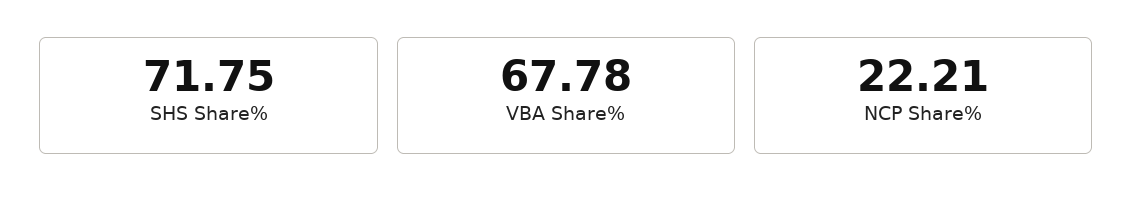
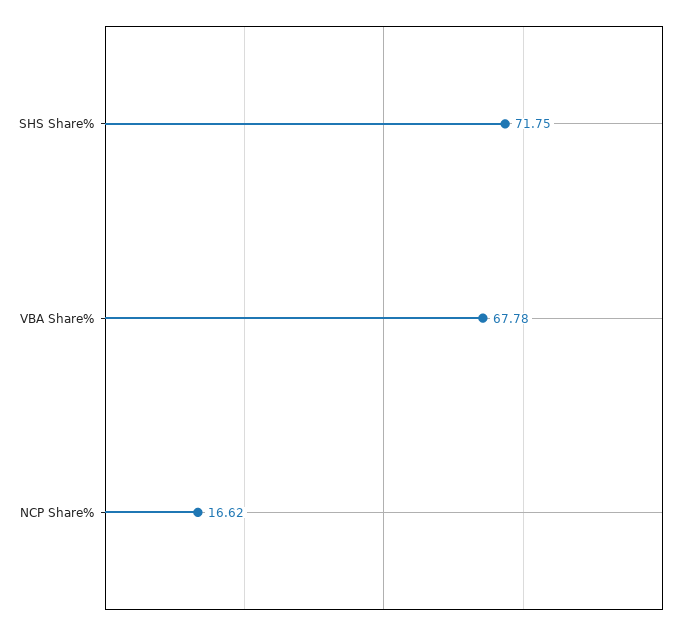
NCP Share%: 22.21 -> 16.62

